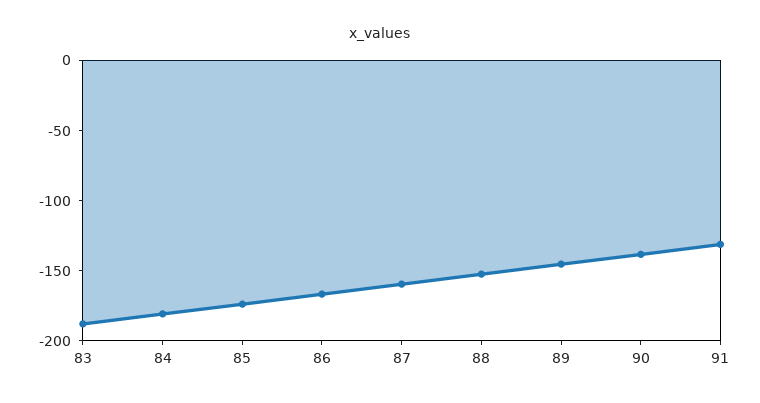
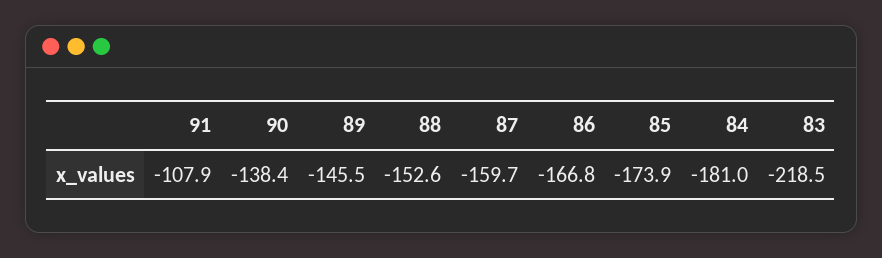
83: -190 -> -218.5
91: -130 -> -107.9

